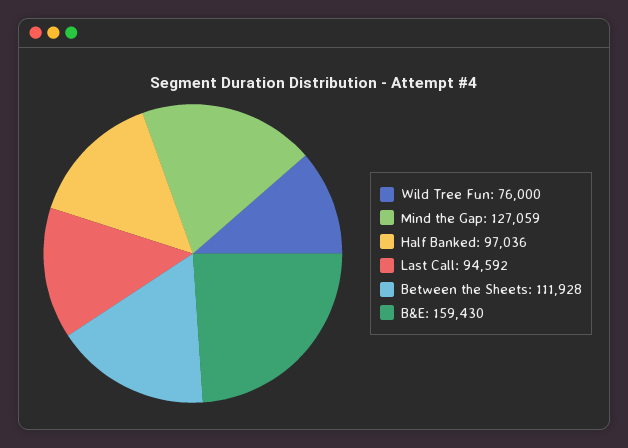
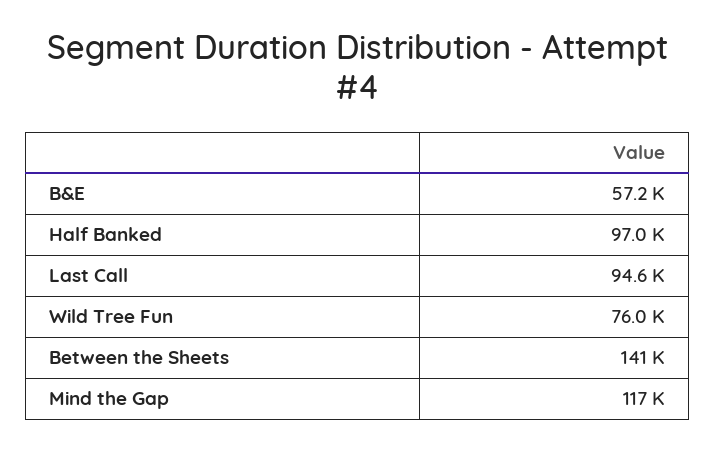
Mind the Gap: 127059 -> 117000
Between the Sheets: 111928 -> 141000
B&E: 159430 -> 57200

